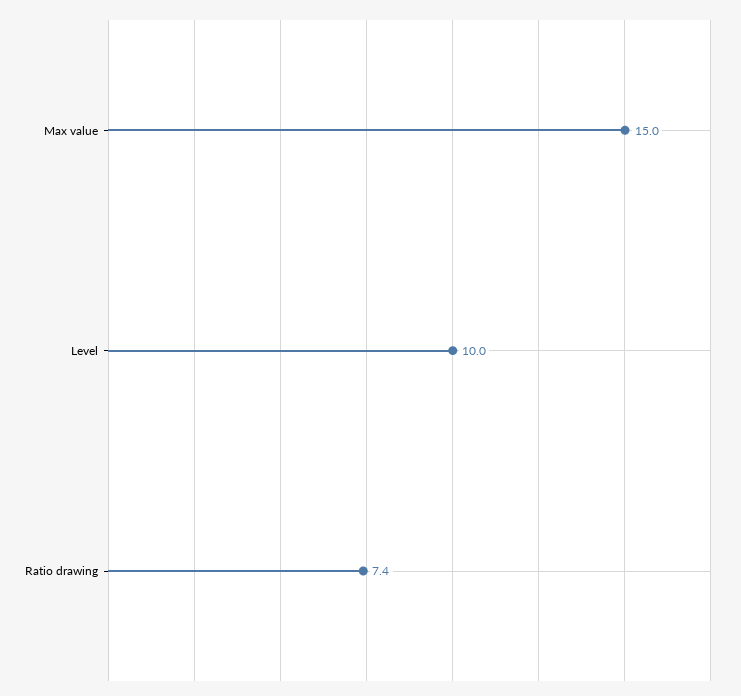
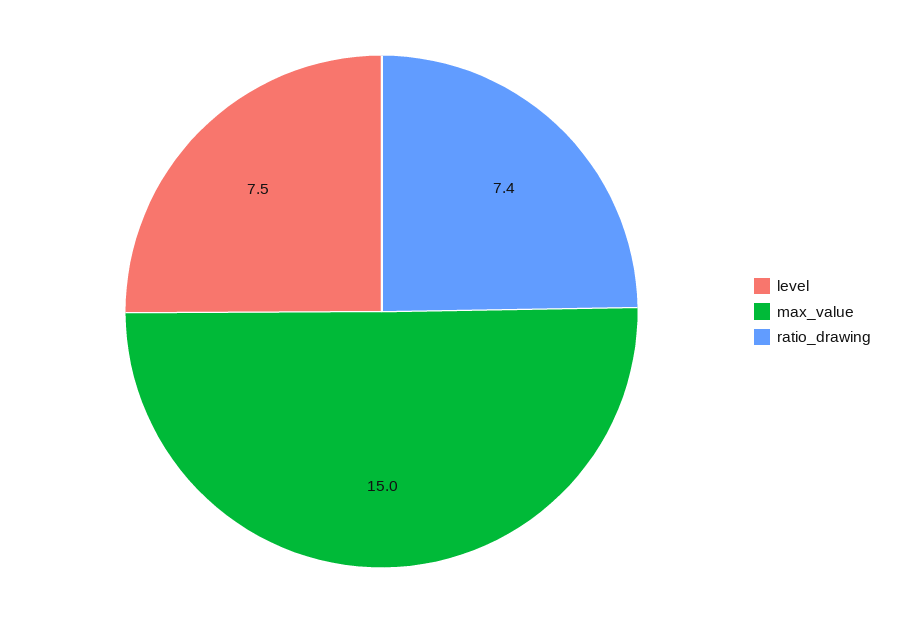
Level: 10 -> 7.5

